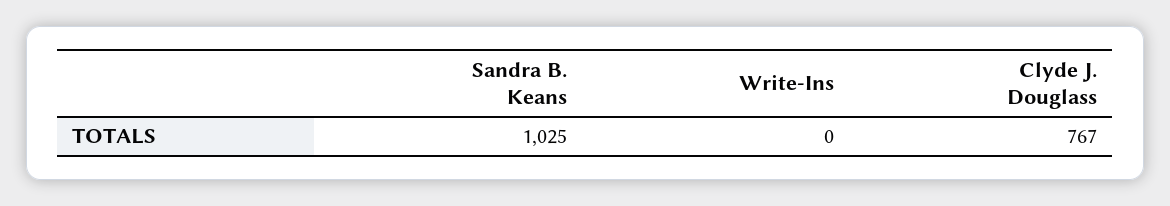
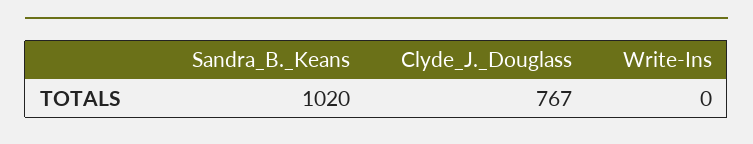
Sandra B. Keans: 1025 -> 1020

